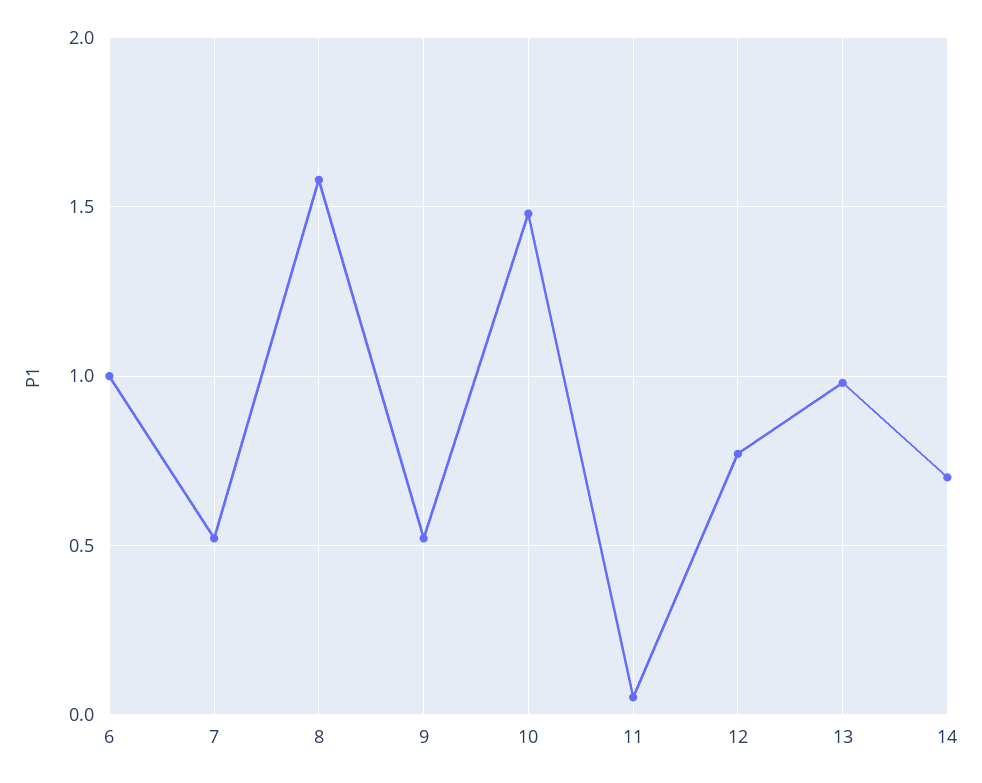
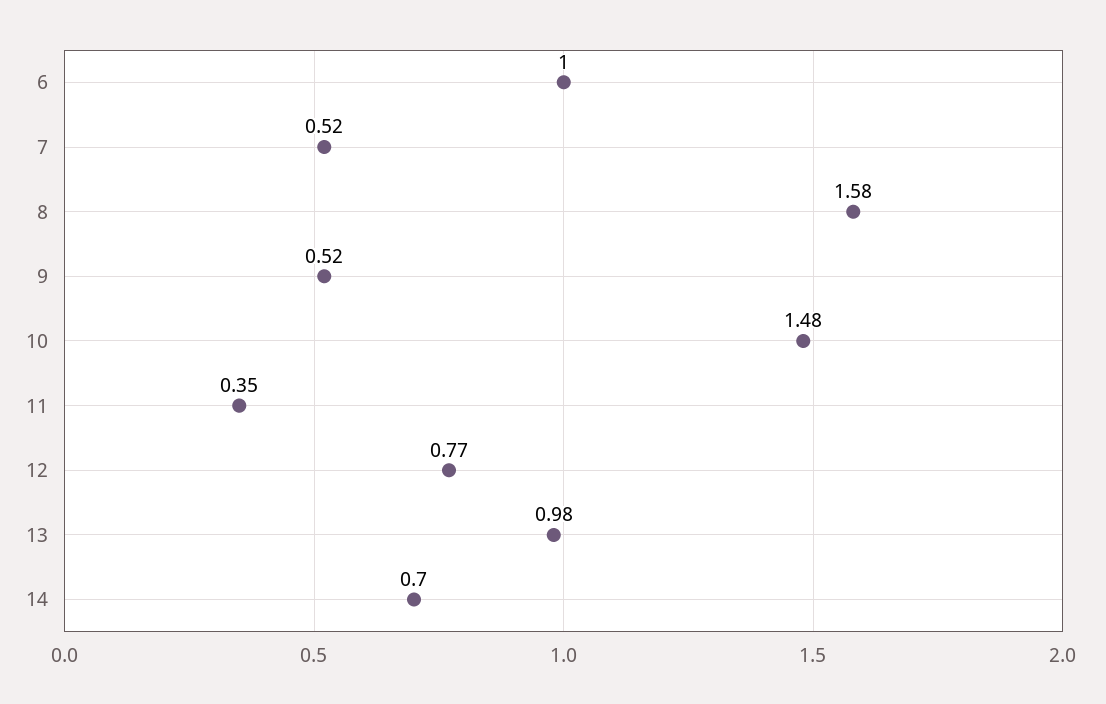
11: 0.05 -> 0.35

